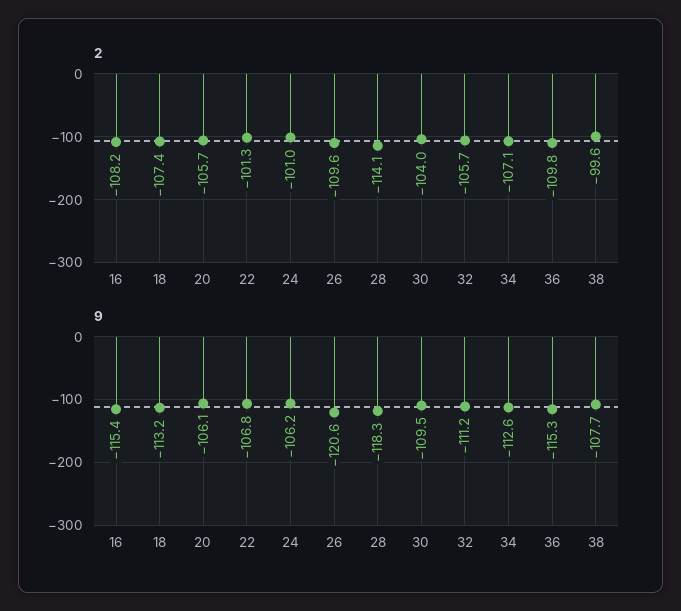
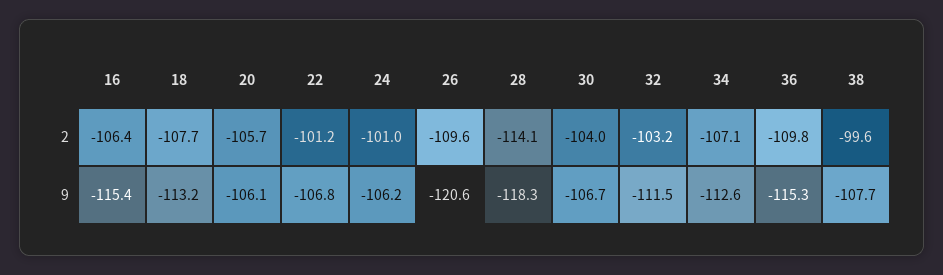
2, 16: -108.2 -> -106.4
2, 18: -107.4 -> -107.7
2, 22: -101.3 -> -101.2
2, 32: -105.7 -> -103.2
9, 30: -109.5 -> -106.7
9, 32: -111.2 -> -111.5

